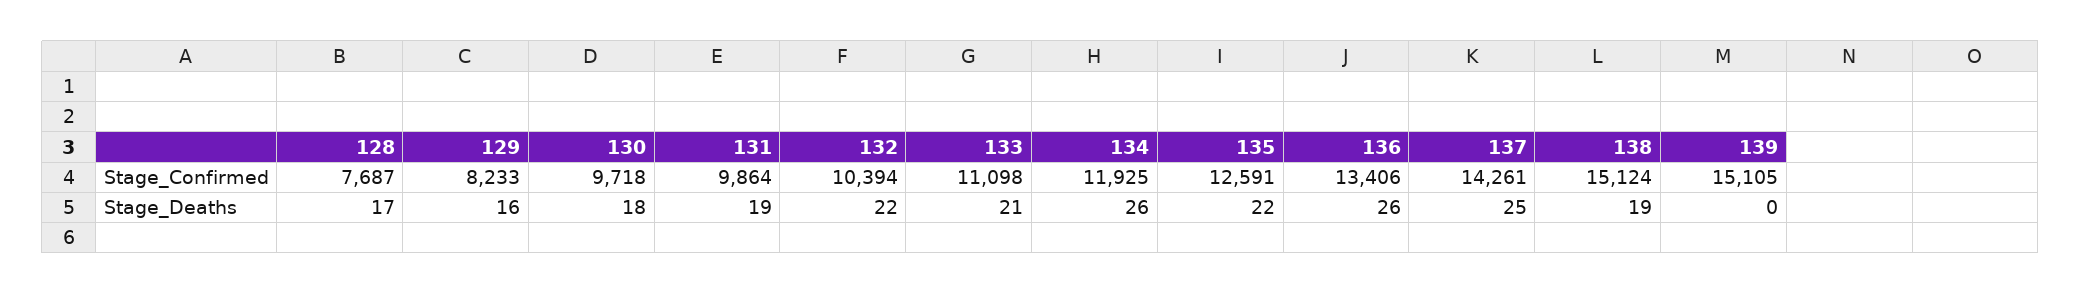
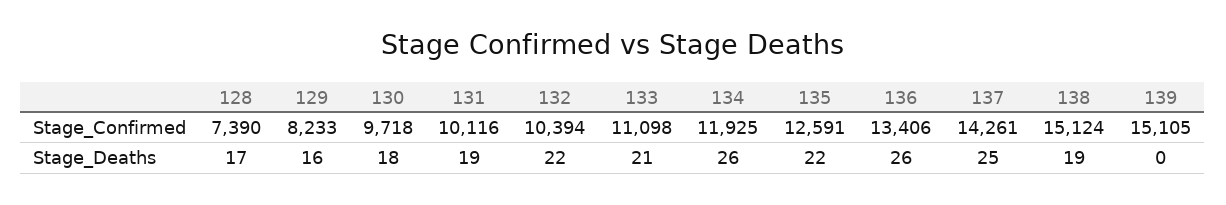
128, Stage_Confirmed: 7687 -> 7390
131, Stage_Confirmed: 9864 -> 10116

